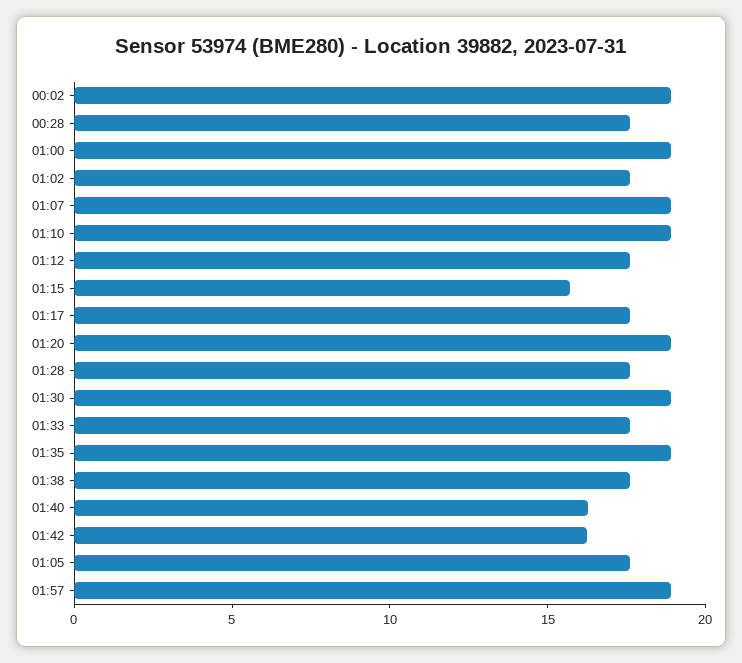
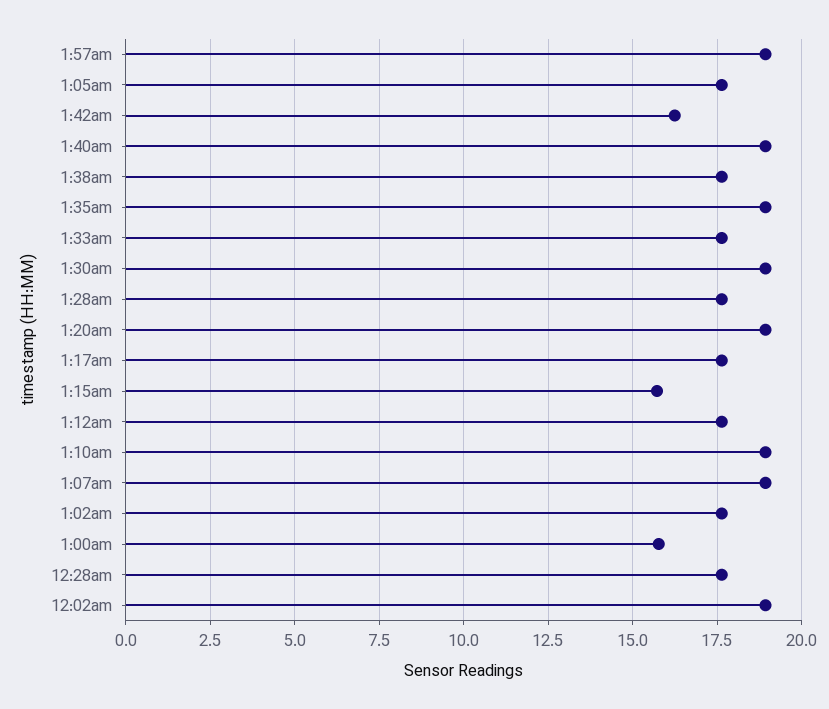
01:00: 19 -> 15.75
01:40: 16 -> 19

